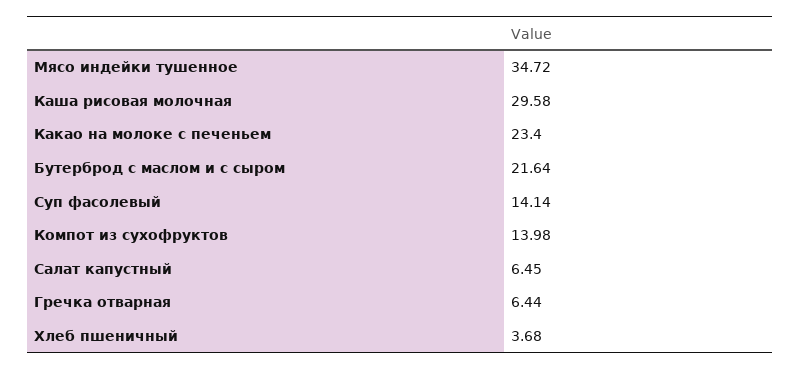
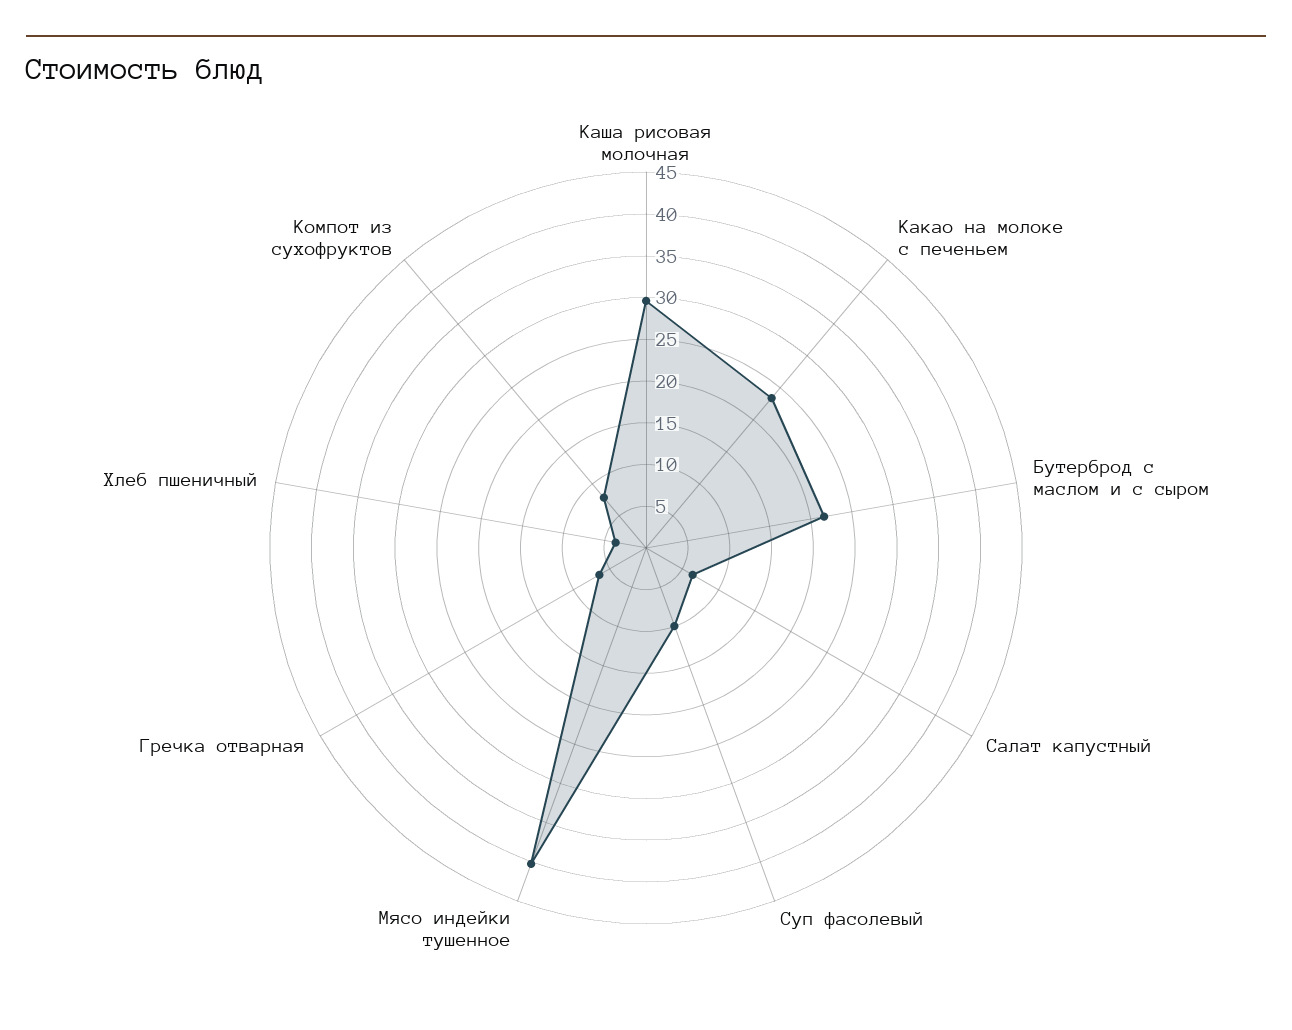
Мясо индейки тушенное: 34.72 -> 40
Суп фасолевый: 14.14 -> 10
Компот из сухофруктов: 13.98 -> 8

